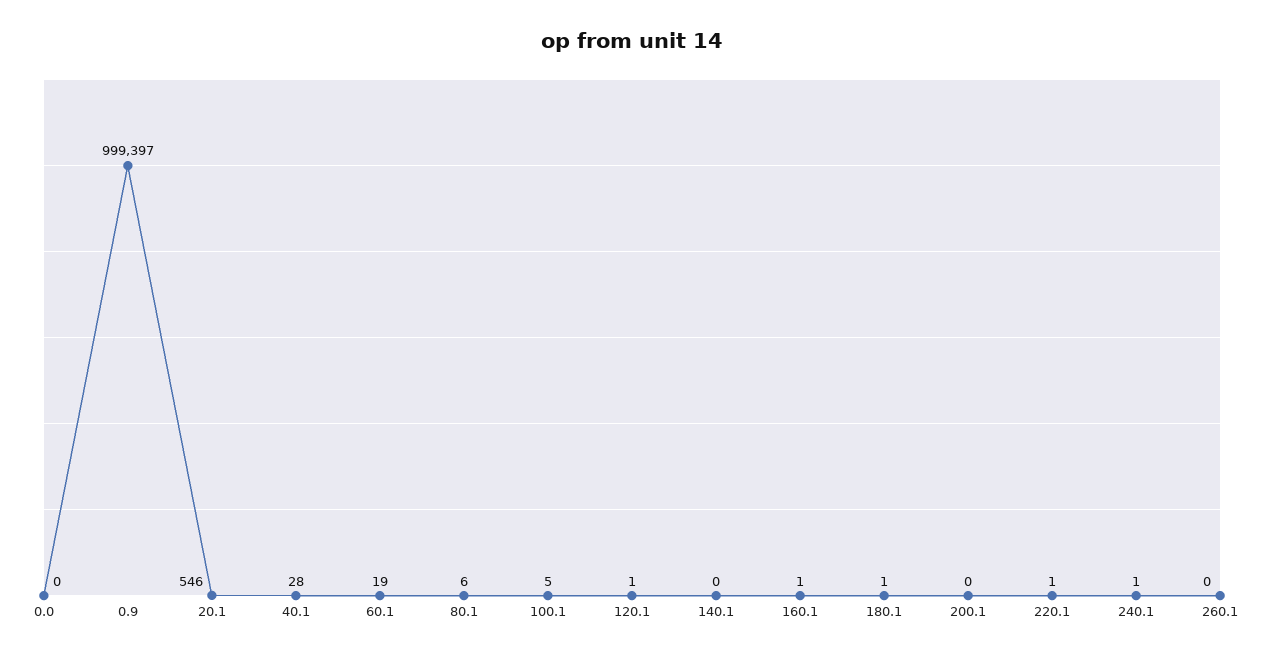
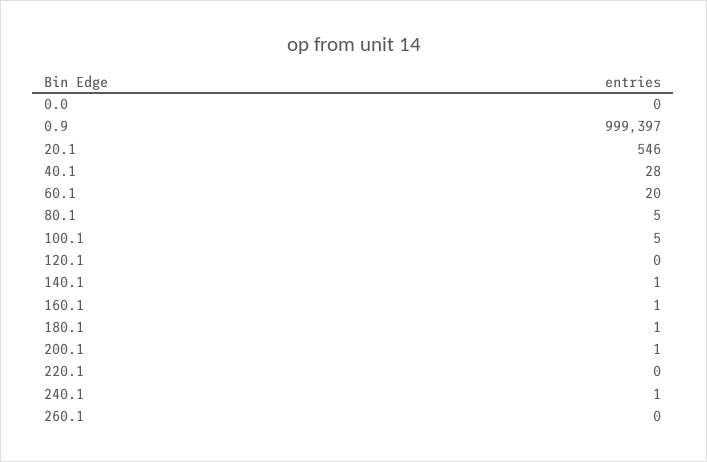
60.1: 19 -> 20
80.1: 6 -> 5
120.1: 1 -> 0
140.1: 0 -> 1
200.1: 0 -> 1
220.1: 1 -> 0

